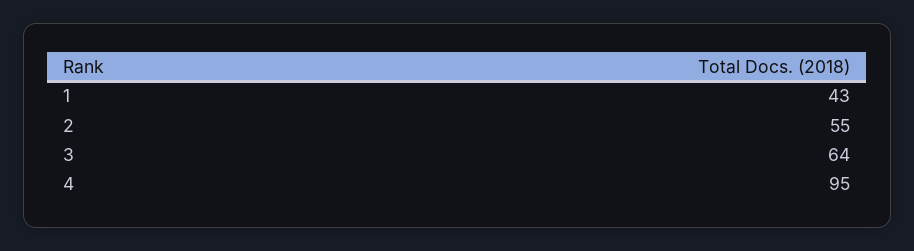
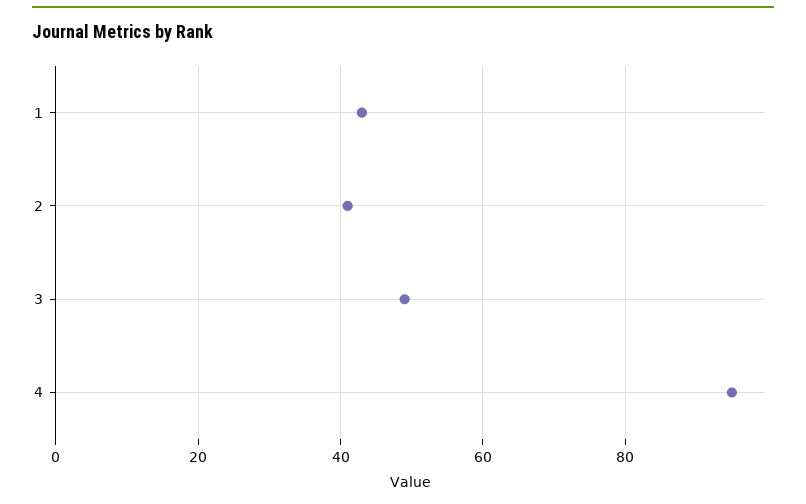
2: 55 -> 40
3: 64 -> 50

